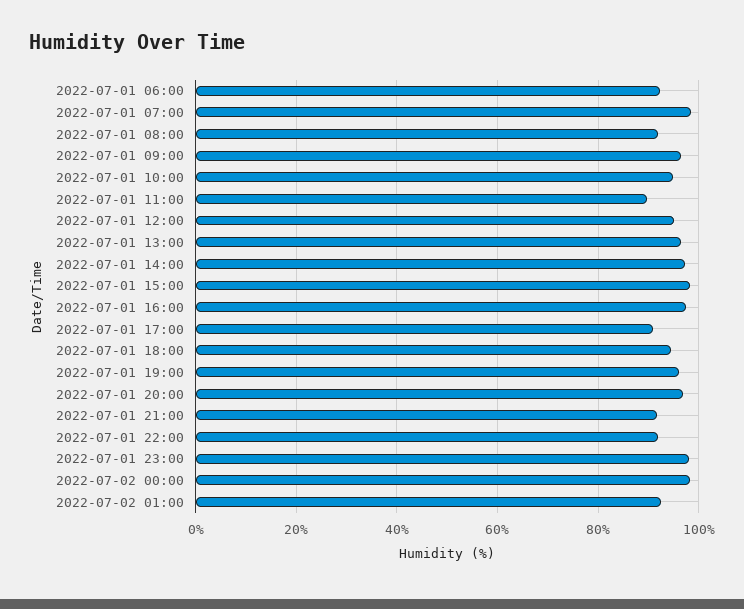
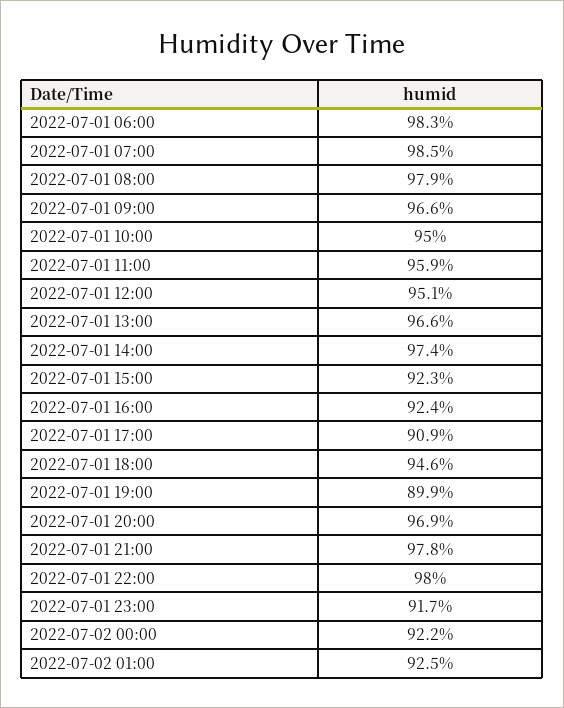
2022-07-01 06:00: 92 -> 98.3
2022-07-01 08:00: 92 -> 97.9
2022-07-01 11:00: 90 -> 95.9
2022-07-01 15:00: 98 -> 92.3
2022-07-01 16:00: 98 -> 92.4
2022-07-01 19:00: 96 -> 89.9
2022-07-01 21:00: 92 -> 97.8
2022-07-01 22:00: 92 -> 98
2022-07-01 23:00: 98 -> 91.7
2022-07-02 00:00: 98 -> 92.2

